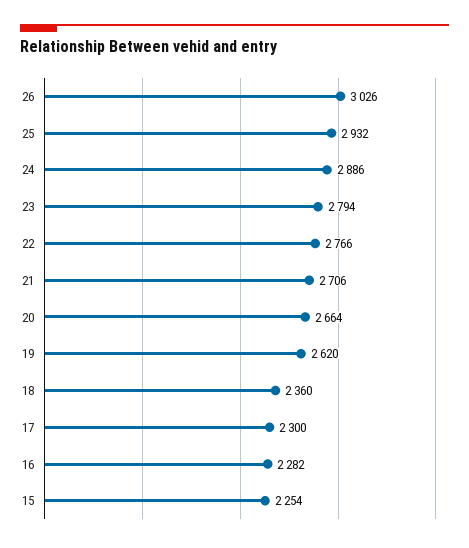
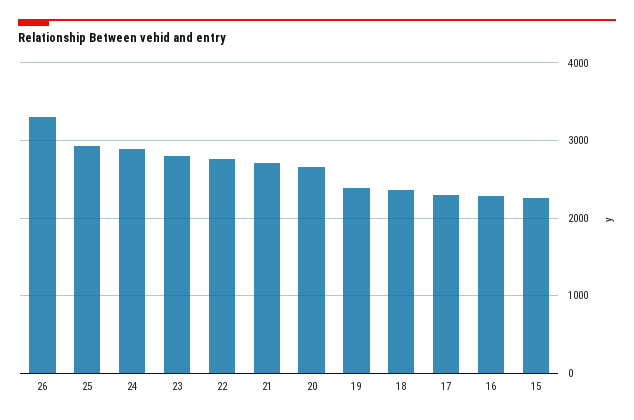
26: 3026 -> 3300
19: 2620 -> 2400

